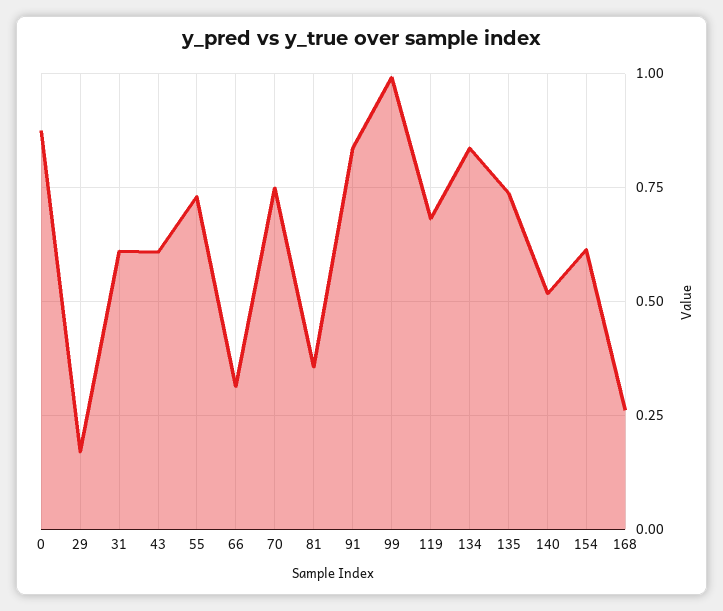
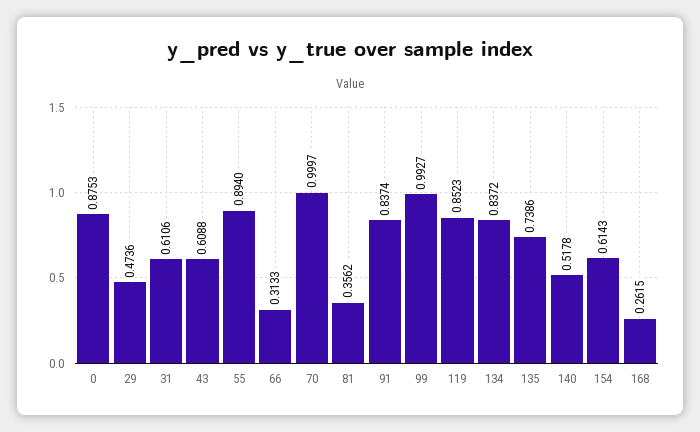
29: 0.175 -> 0.4736
55: 0.725 -> 0.894
70: 0.75 -> 0.9997
119: 0.675 -> 0.8523

